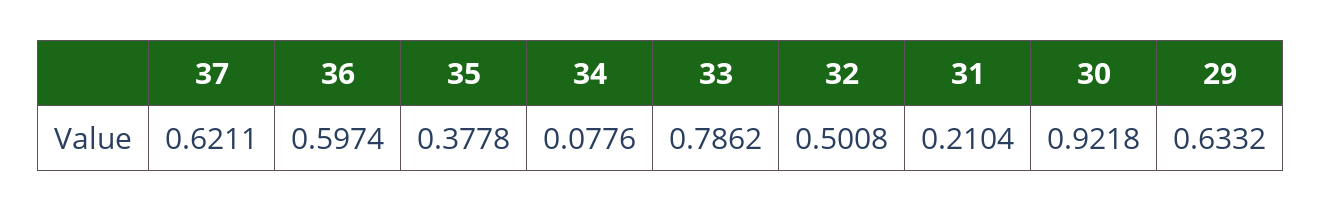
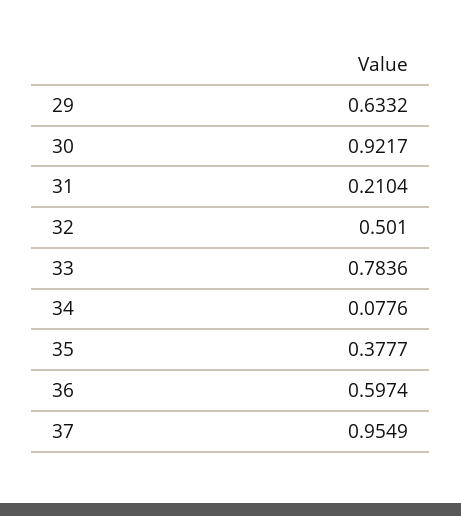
37: 0.6211 -> 0.9549
35: 0.3778 -> 0.3777
33: 0.7862 -> 0.7836
32: 0.5008 -> 0.501
30: 0.9218 -> 0.9217

